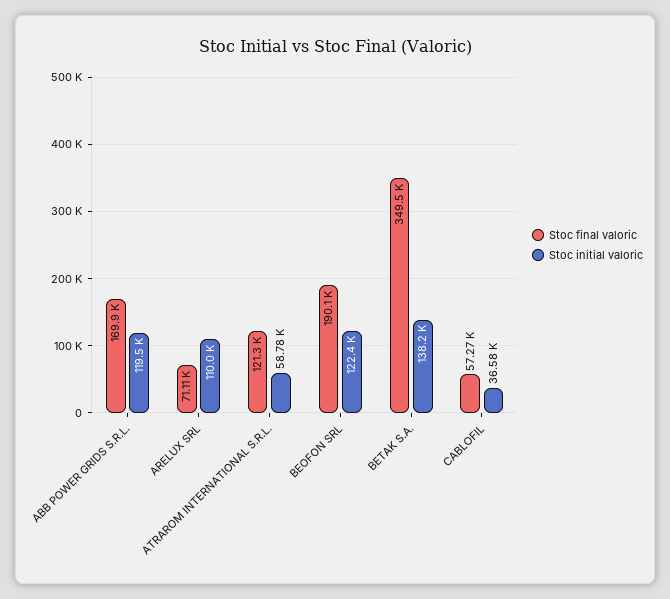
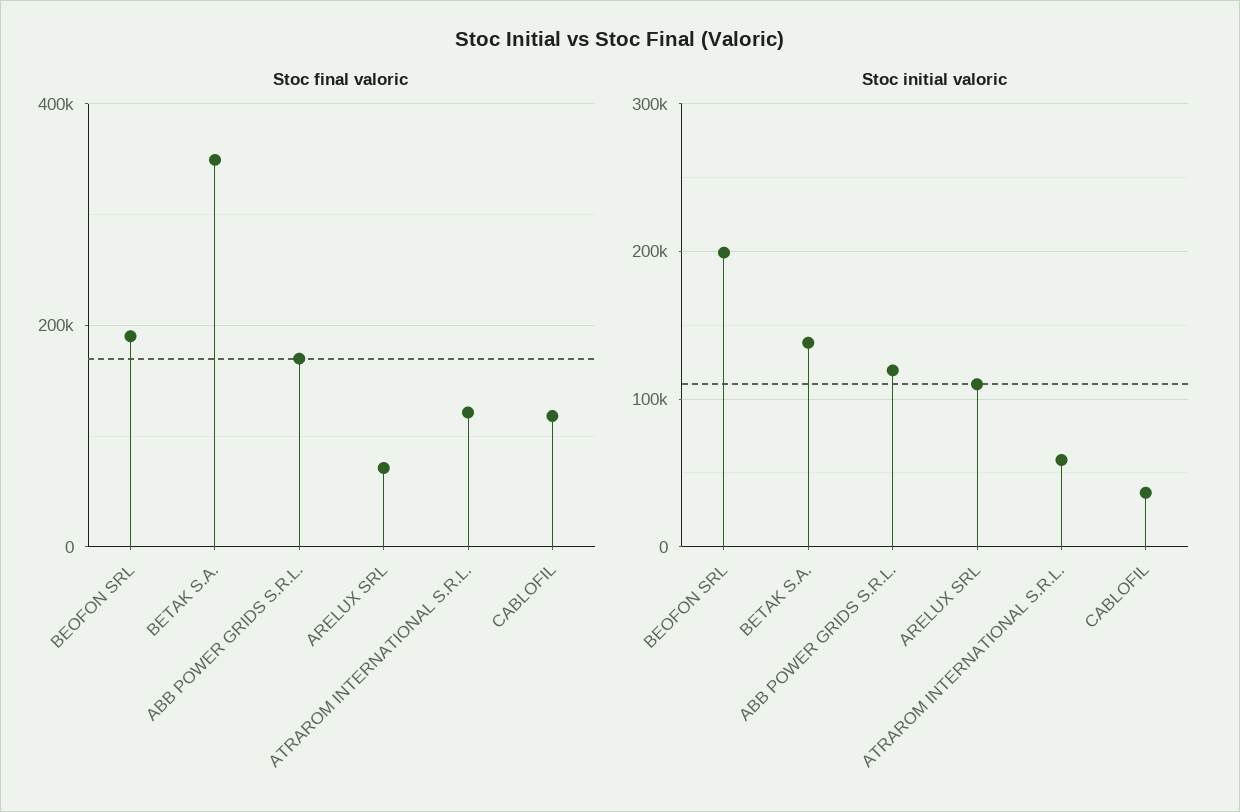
Stoc initial valoric, BEOFON SRL: 122400 -> 200000
Stoc final valoric, CABLOFIL: 57270 -> 120000

